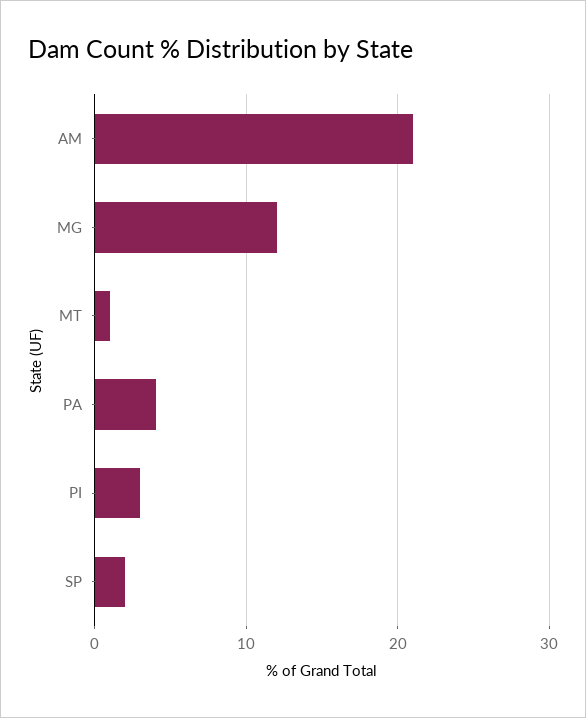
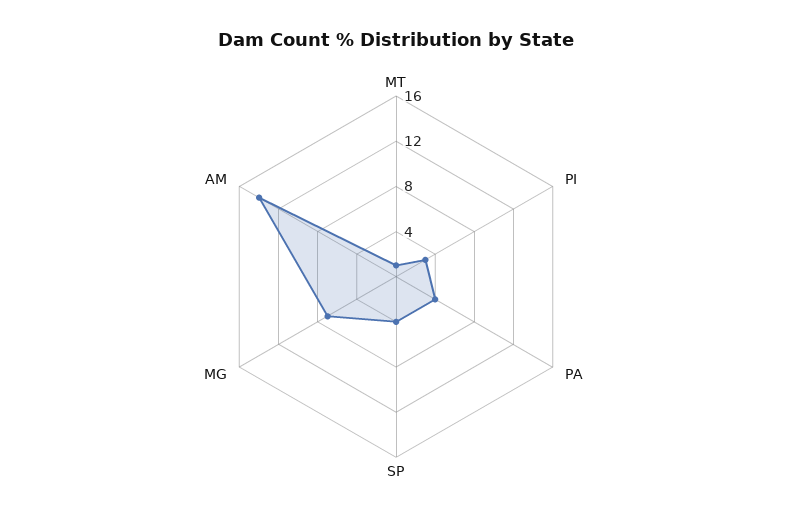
AM: 21 -> 14
MG: 12 -> 7
SP: 2 -> 4

